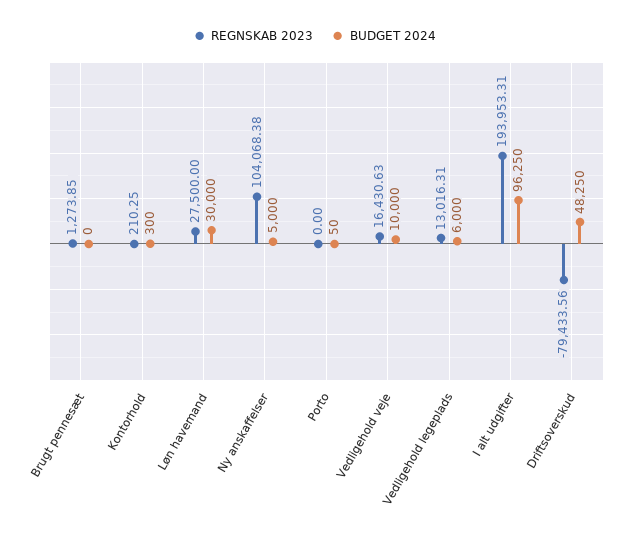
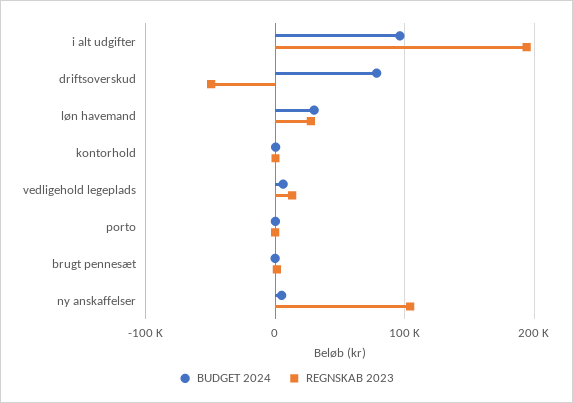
REGNSKAB 2023, Vedligehold veje: 16430.63 -> none
BUDGET 2024, Vedligehold veje: 10000 -> none
REGNSKAB 2023, Driftsoverskud: -79433.56 -> -50000
BUDGET 2024, Driftsoverskud: 48250 -> 80000

